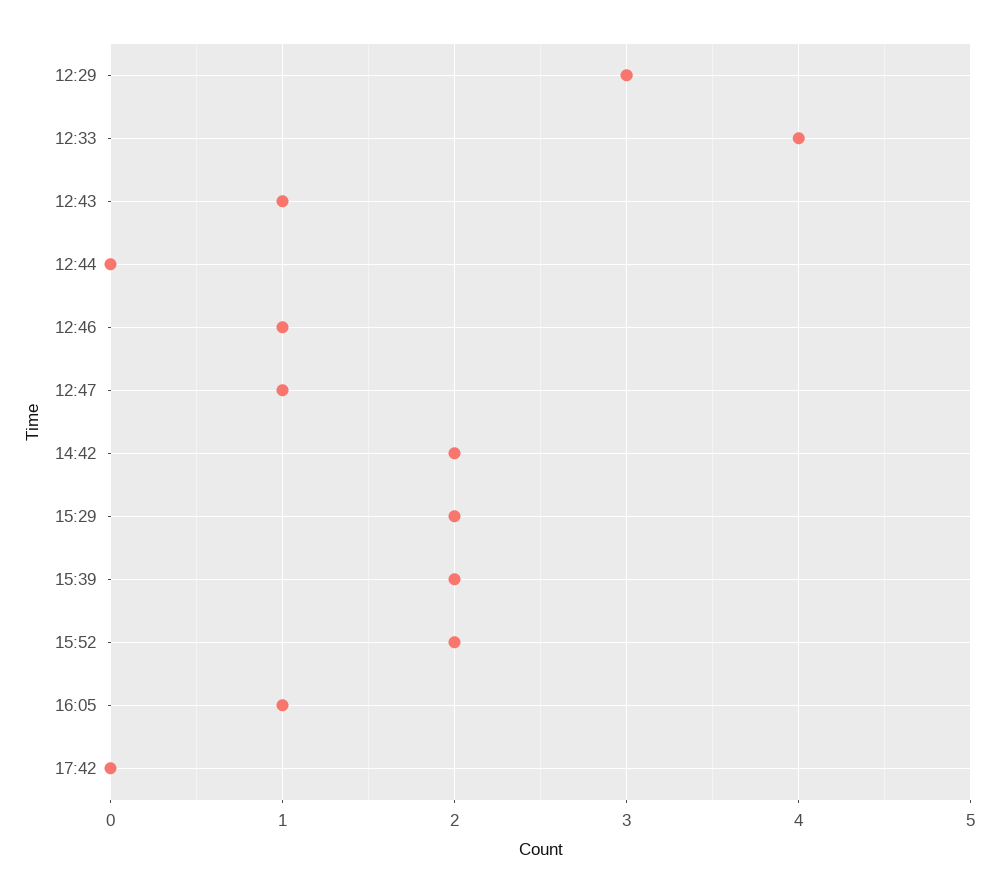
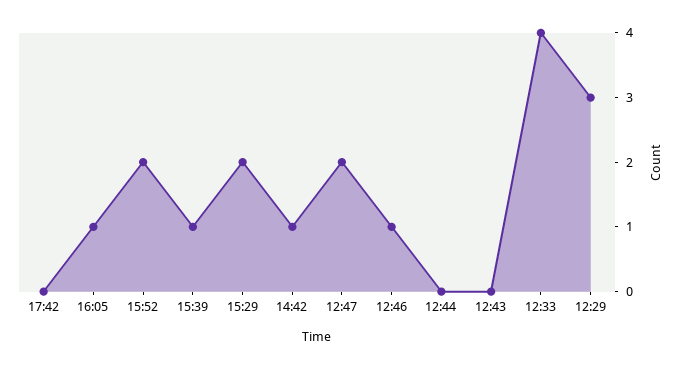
12:43: 1 -> 0
12:47: 1 -> 2
14:42: 2 -> 1
15:39: 2 -> 1

